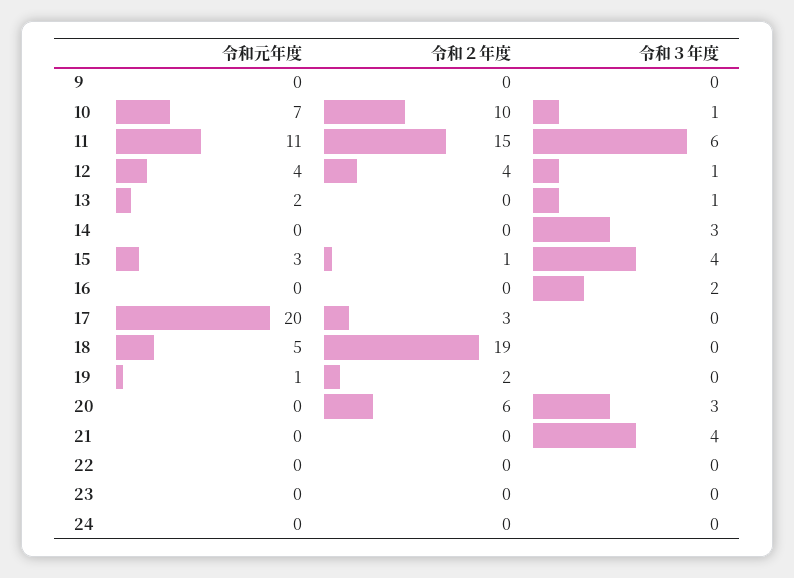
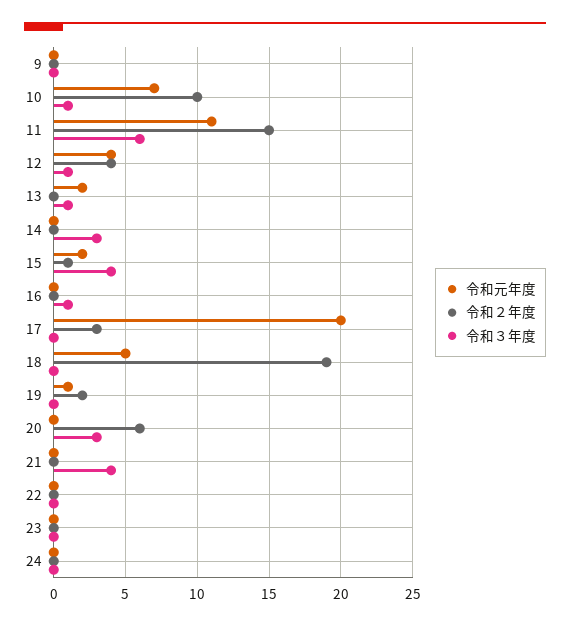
令和元年度, 15: 3 -> 2
令和３年度, 16: 2 -> 1

